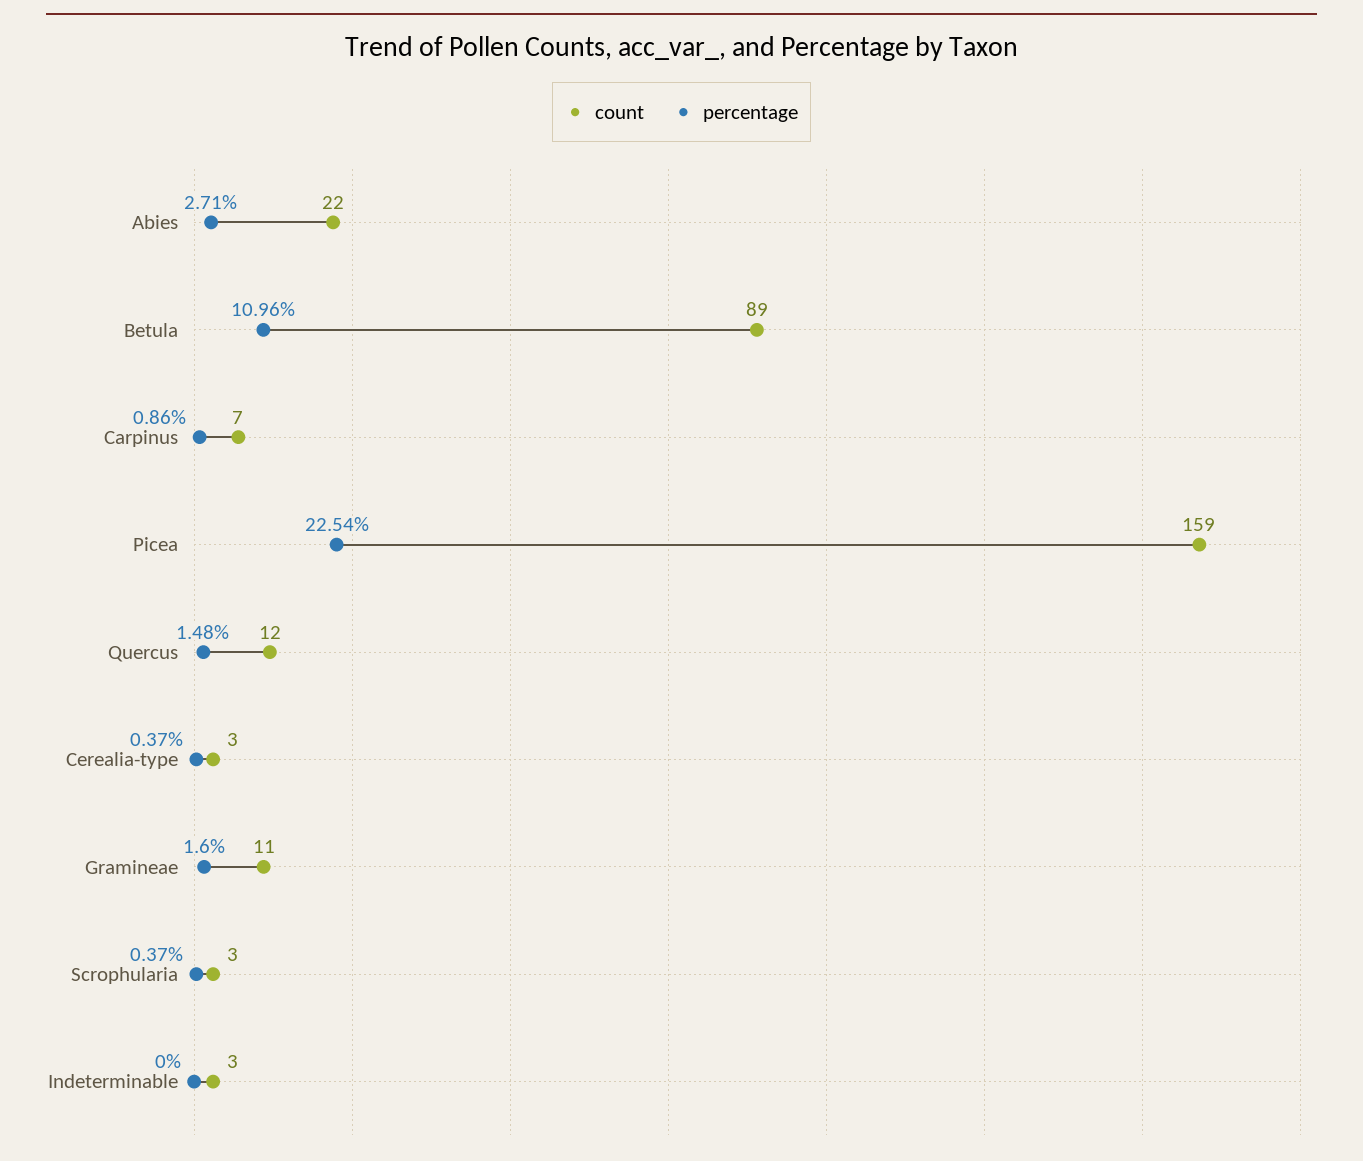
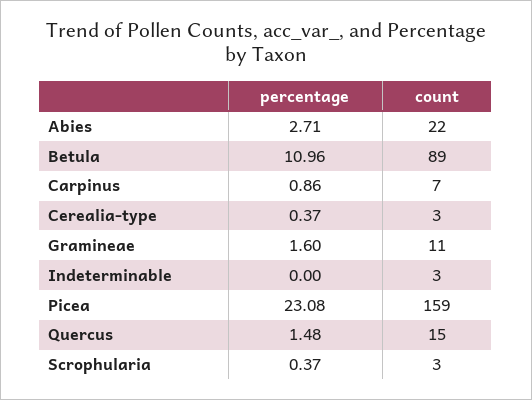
percentage, Picea: 22.54 -> 23.08
count, Quercus: 12 -> 15

